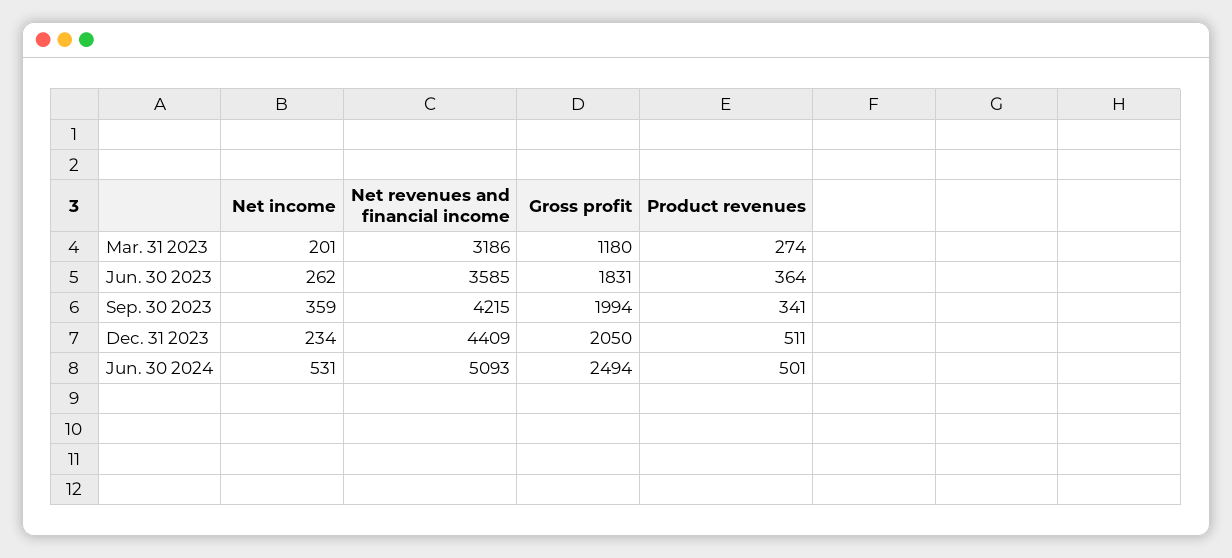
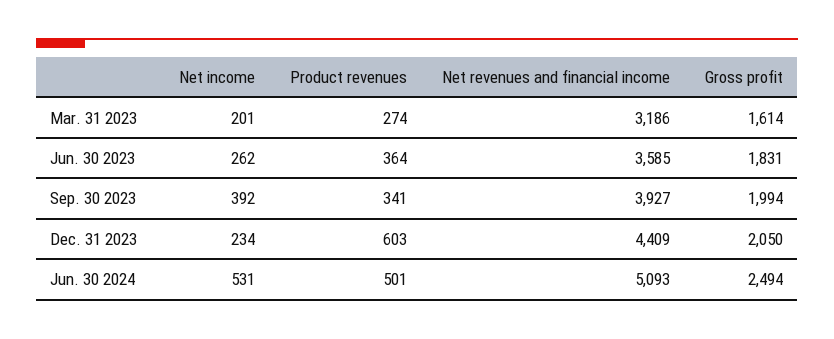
Gross profit, Mar. 31 2023: 1180 -> 1614
Net income, Sep. 30 2023: 359 -> 392
Net revenues and financial income, Sep. 30 2023: 4215 -> 3927
Product revenues, Dec. 31 2023: 511 -> 603

